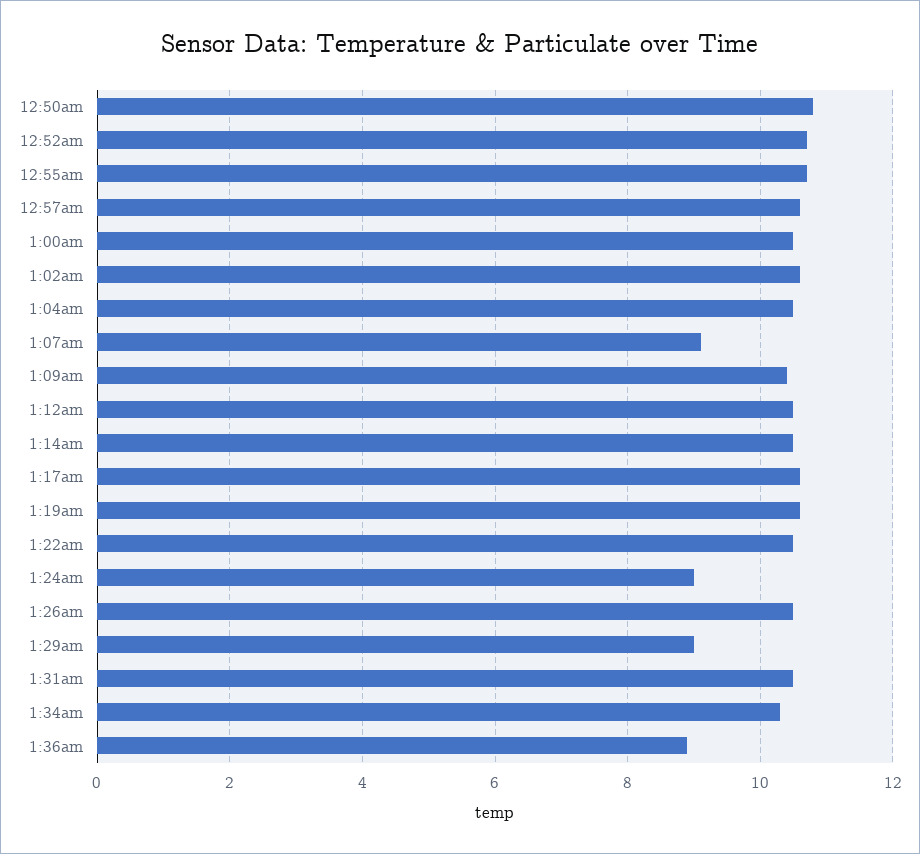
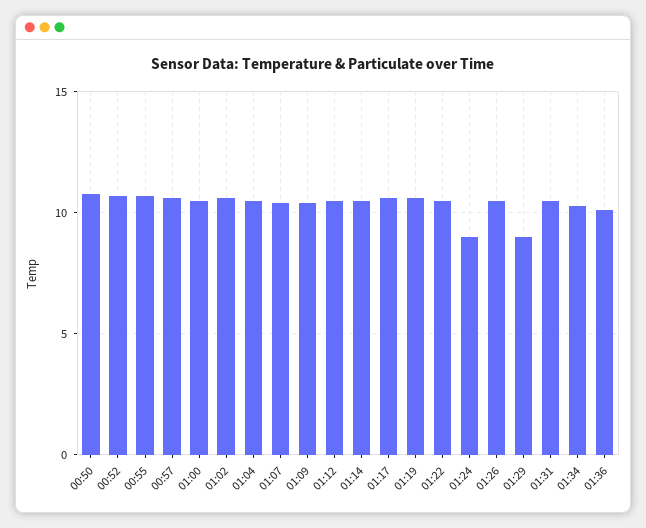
1:07am: 9 -> 10.5
1:36am: 9 -> 10

